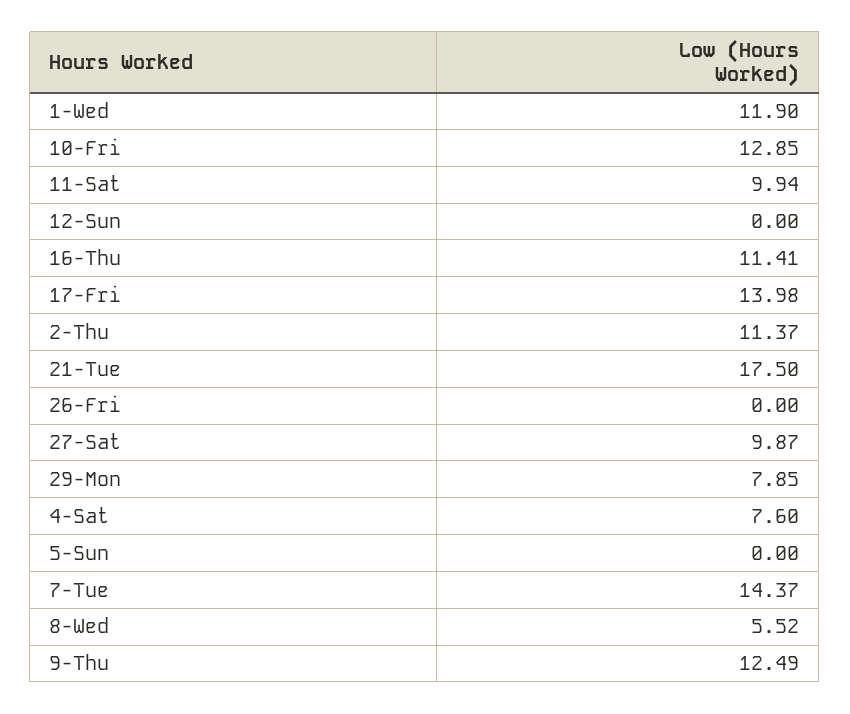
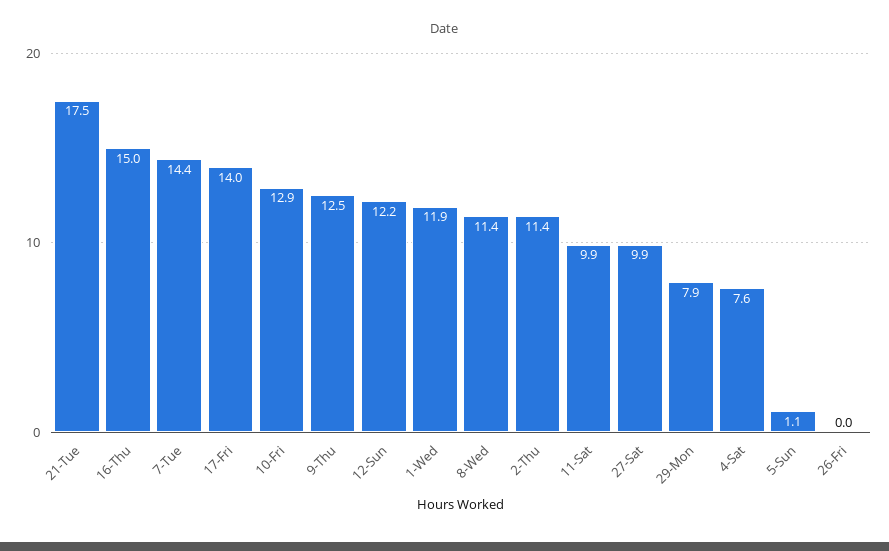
12-Sun: 0 -> 12.2
16-Thu: 11.41 -> 15
5-Sun: 0 -> 1.1
8-Wed: 5.52 -> 11.4

